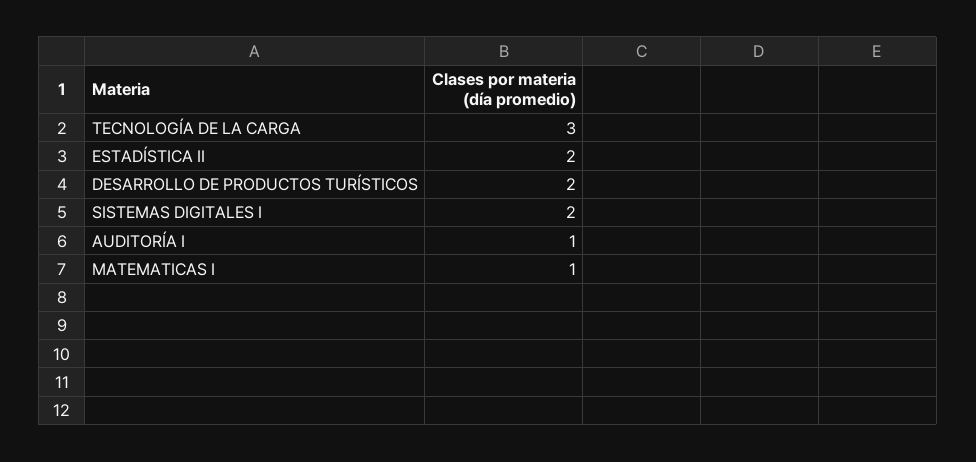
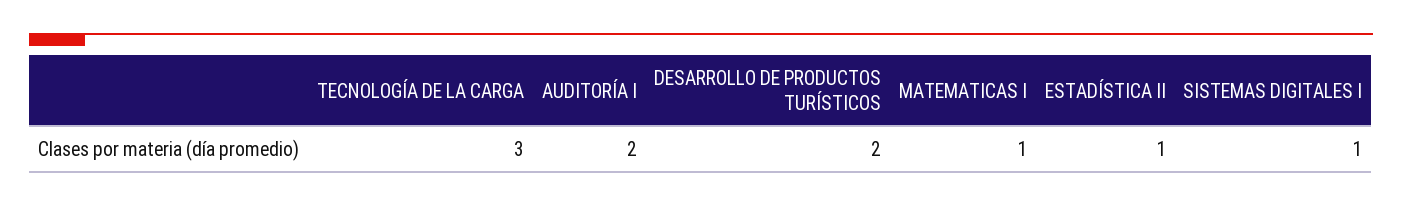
ESTADÍSTICA II: 2 -> 1
SISTEMAS DIGITALES I: 2 -> 1
AUDITORÍA I: 1 -> 2

